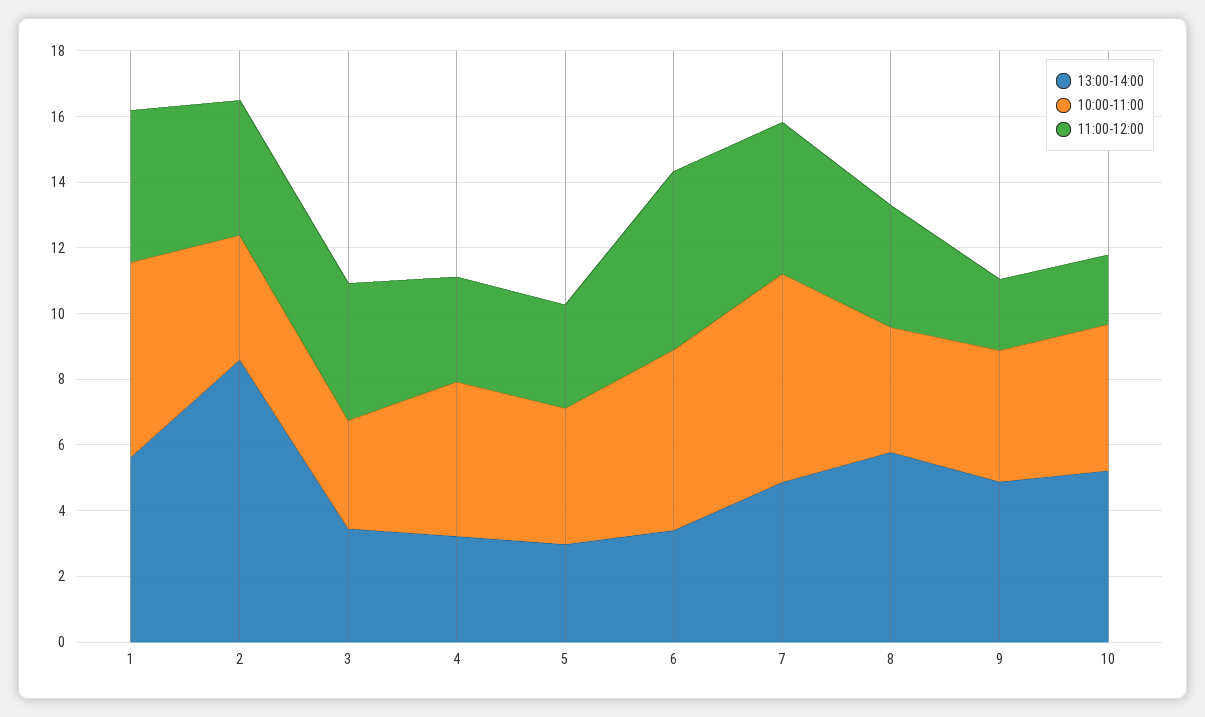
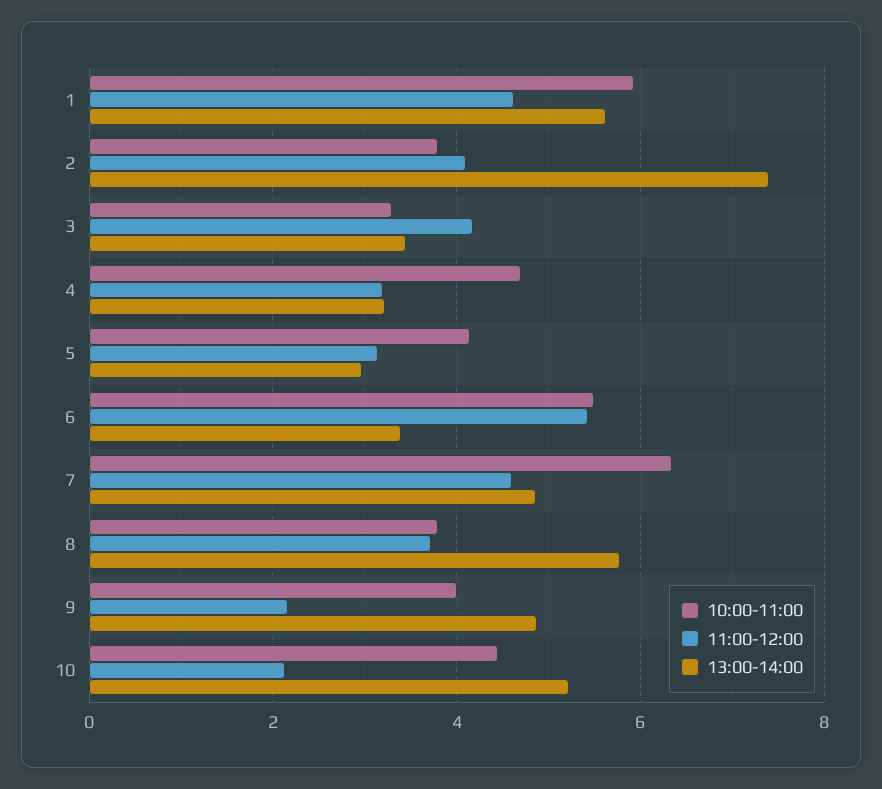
13:00-14:00, 2: 8.5 -> 7.4

